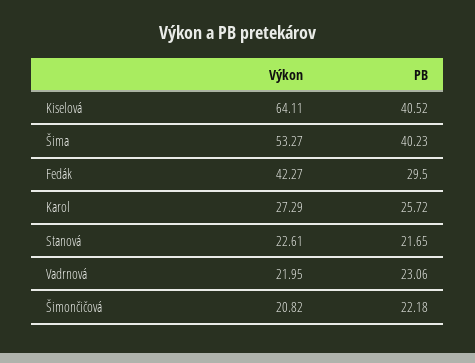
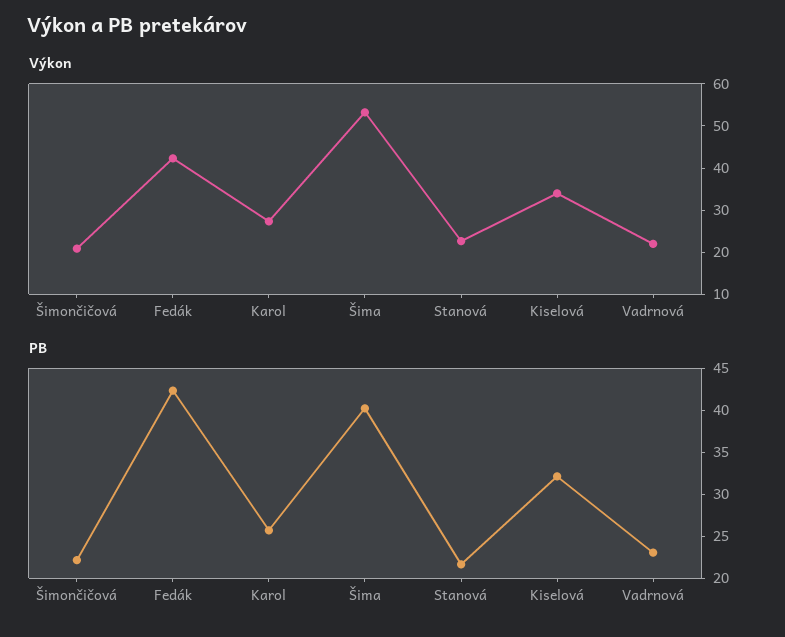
Výkon, Kiselová: 64.11 -> 34
PB, Kiselová: 40.52 -> 32
PB, Fedák: 29.5 -> 42

